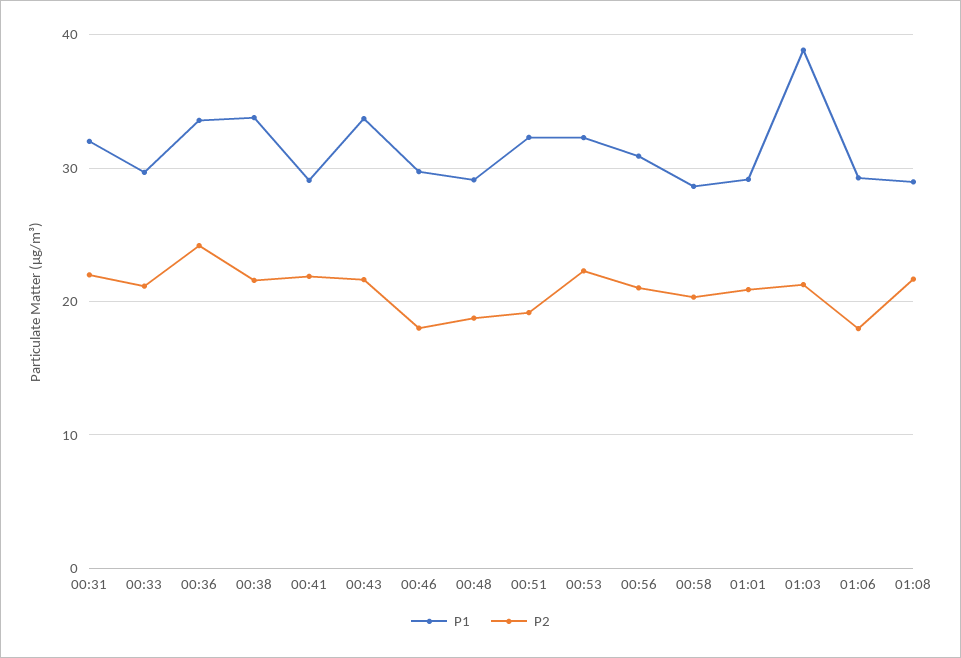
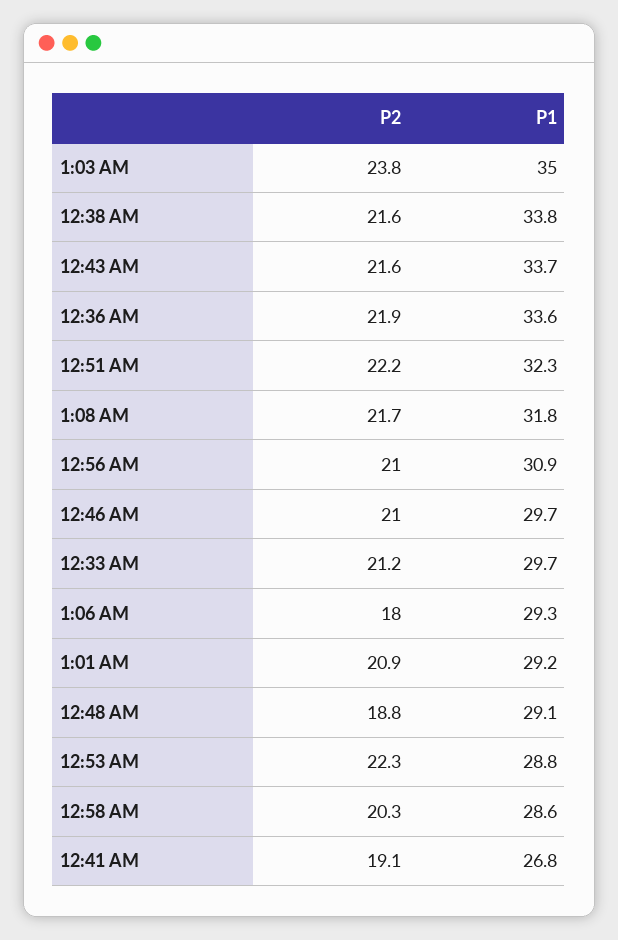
P1, 00:31: 32 -> none
P2, 00:31: 22 -> none
P2, 00:36: 24 -> 21.9
P1, 00:41: 29 -> 26.8
P2, 00:41: 22 -> 19.1
P2, 00:46: 18 -> 21
P2, 00:51: 19 -> 22.2
P1, 00:53: 32 -> 28.8
P1, 01:03: 39 -> 35
P2, 01:03: 21 -> 23.8
P1, 01:08: 29 -> 31.8

